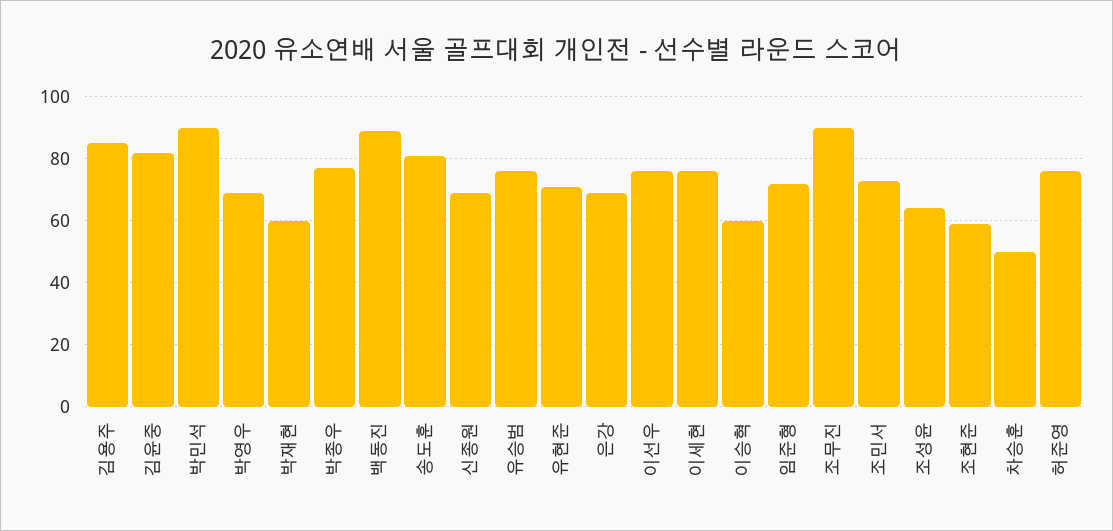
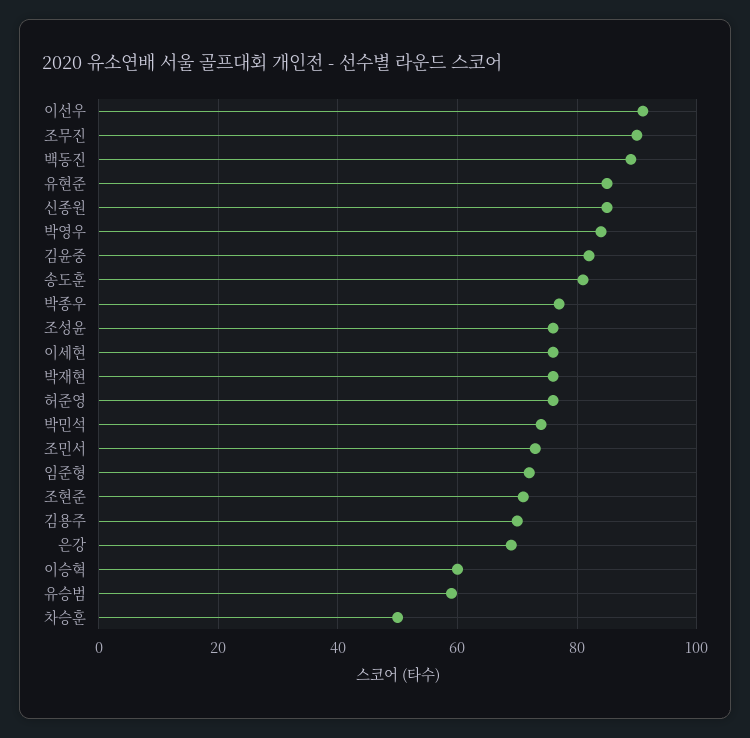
김용주: 85 -> 70
박민석: 90 -> 75
박영우: 70 -> 85
박재현: 60 -> 75
신종원: 70 -> 85
유승범: 75 -> 60
유현준: 70 -> 85
이선우: 75 -> 90
조성윤: 65 -> 75
조현준: 60 -> 70

